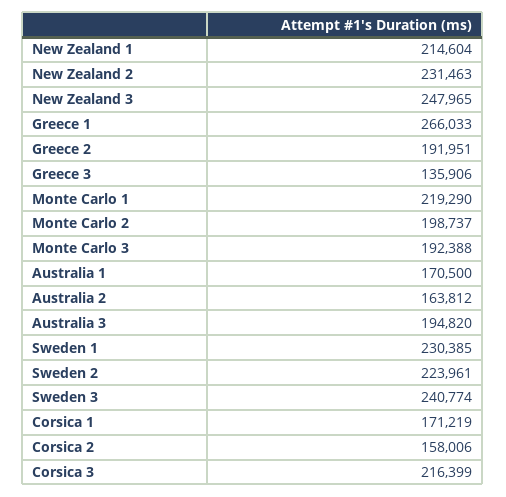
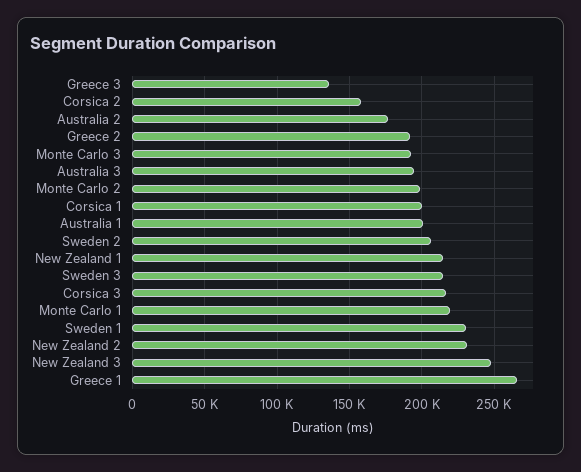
Australia 1: 170500 -> 200000
Australia 2: 163812 -> 175000
Sweden 2: 223961 -> 205000
Sweden 3: 240774 -> 215000
Corsica 1: 171219 -> 200000

